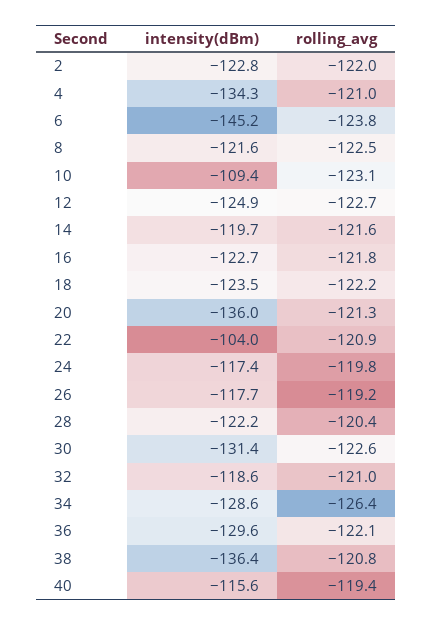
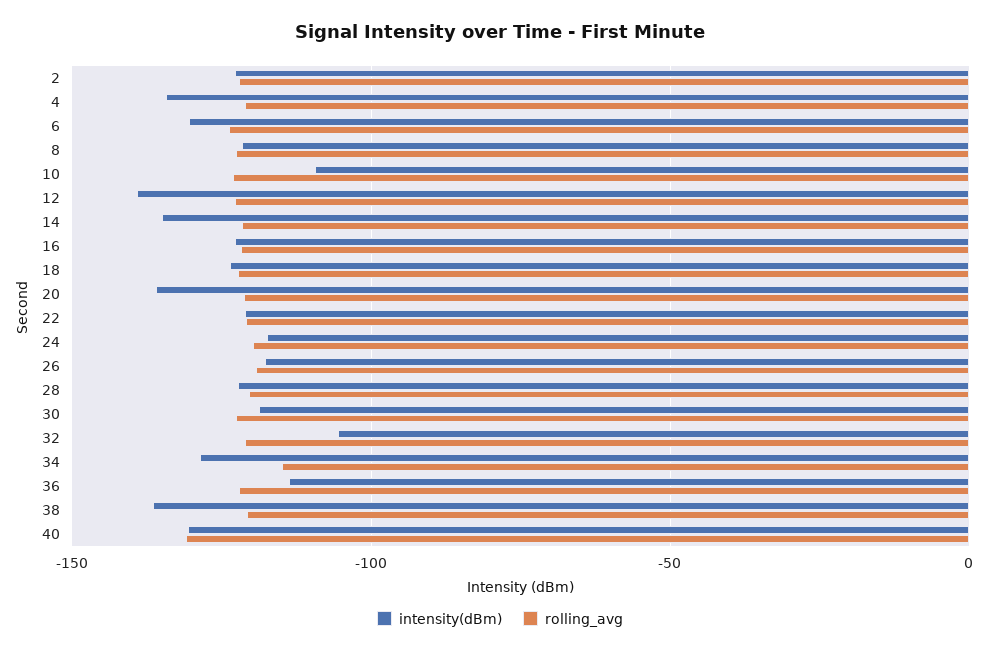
intensity(dBm), 6: -145.2 -> -130
intensity(dBm), 12: -124.9 -> -140
intensity(dBm), 14: -119.7 -> -135
intensity(dBm), 22: -104 -> -120
intensity(dBm), 30: -131.4 -> -120
intensity(dBm), 32: -118.6 -> -105
rolling_avg, 34: -126.4 -> -115
intensity(dBm), 36: -129.6 -> -115
intensity(dBm), 40: -115.6 -> -130
rolling_avg, 40: -119.4 -> -130

